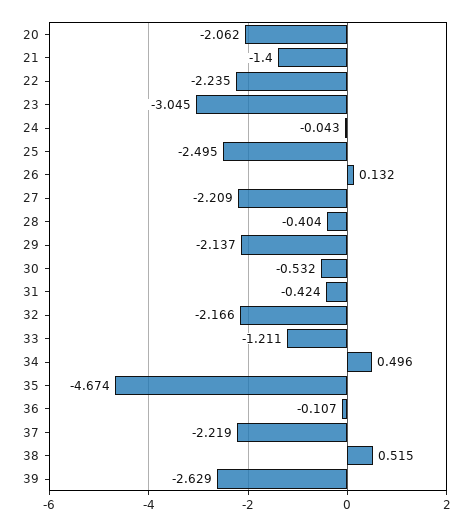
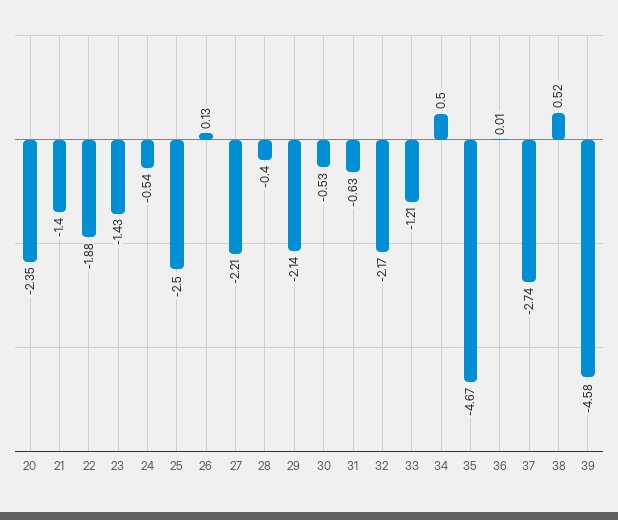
20: -2.062 -> -2.35
22: -2.235 -> -1.88
23: -3.045 -> -1.43
24: -0.043 -> -0.54
31: -0.424 -> -0.63
36: -0.107 -> 0.01
37: -2.219 -> -2.74
39: -2.629 -> -4.58

